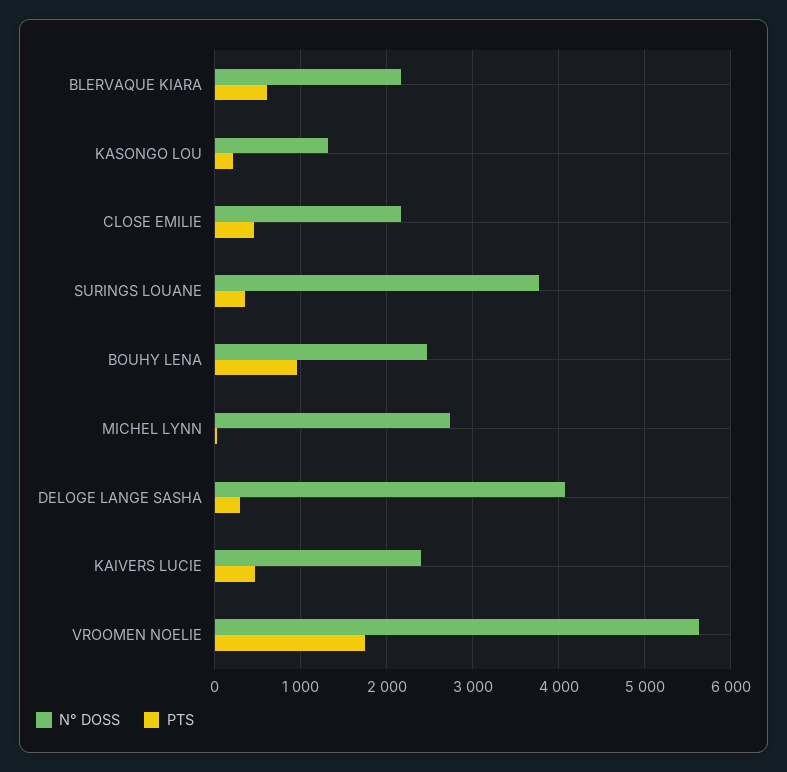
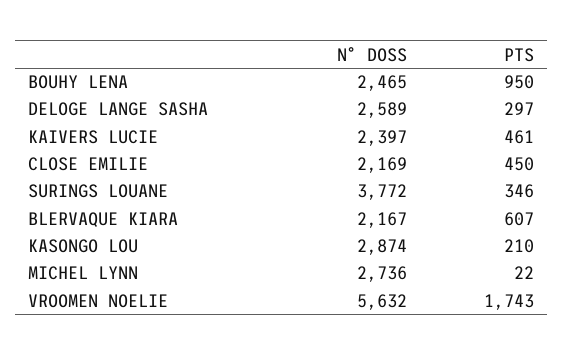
N° DOSS, KASONGO LOU: 1300 -> 2874
N° DOSS, DELOGE LANGE SASHA: 4100 -> 2589

